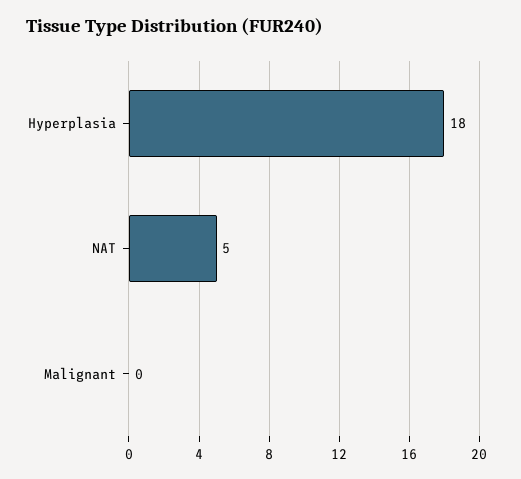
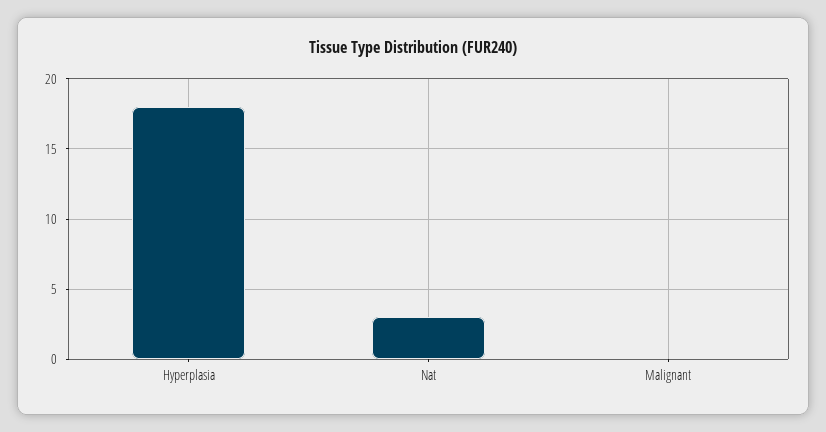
NAT: 5 -> 3

